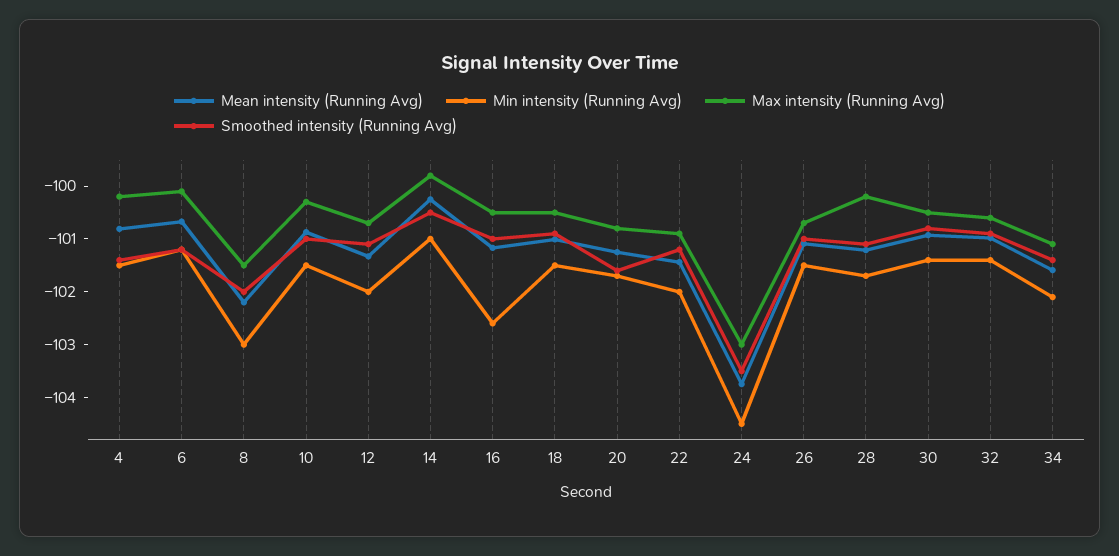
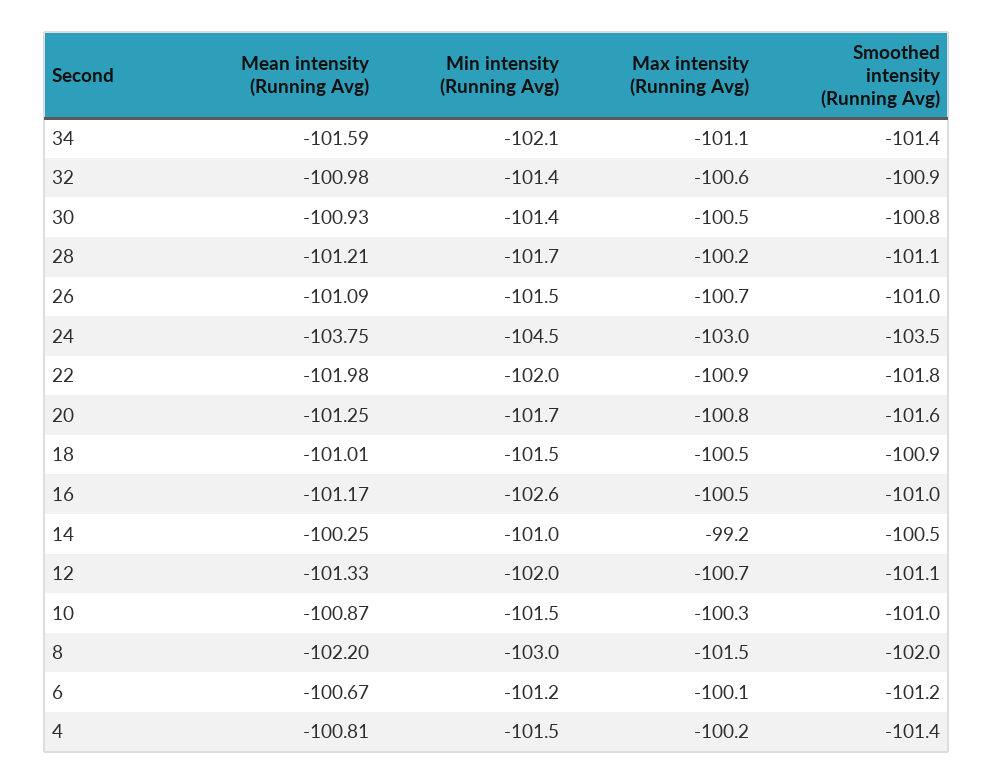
Max intensity (Running Avg), 14: -99.8 -> -99.2
Mean intensity (Running Avg), 22: -101.4 -> -101.98
Smoothed intensity (Running Avg), 22: -101.2 -> -101.8

